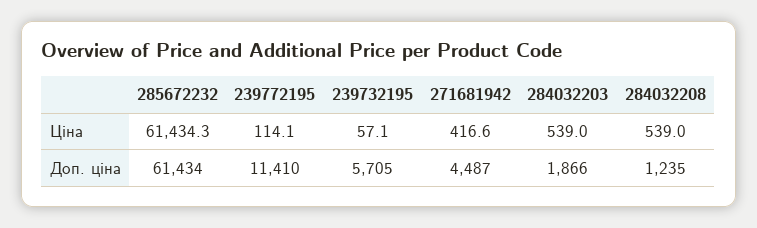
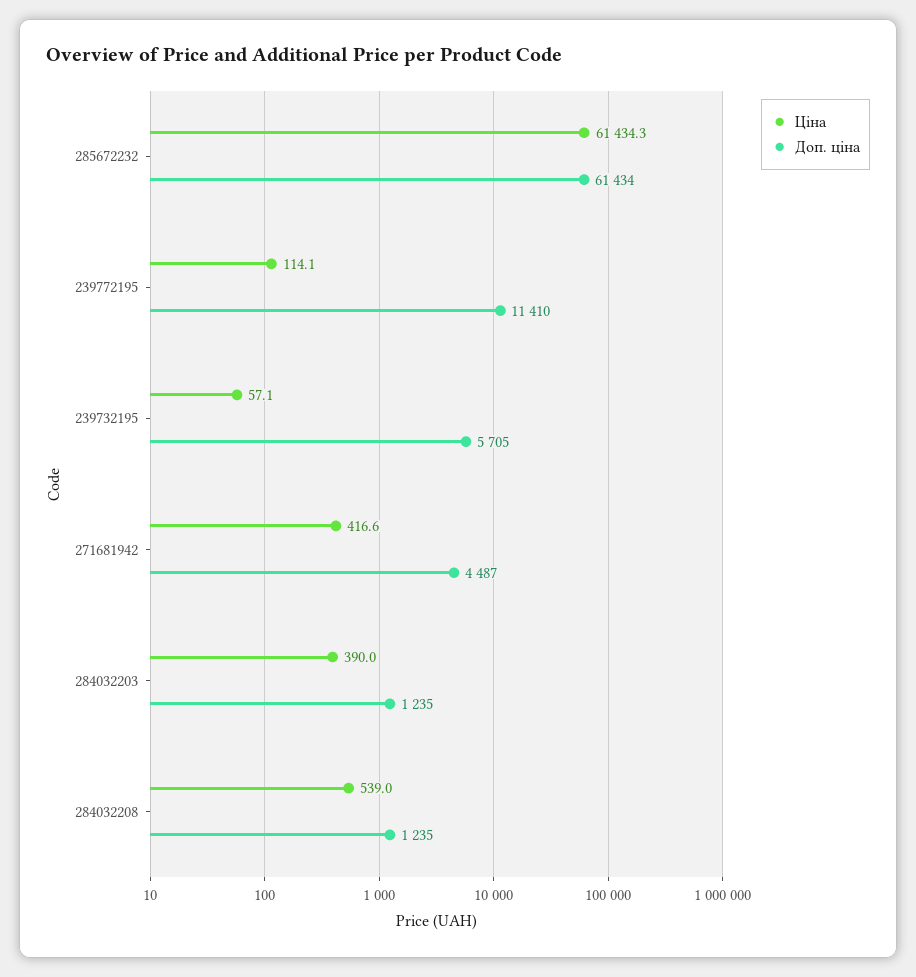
Ціна, 284032203: 539 -> 390
Доп. ціна, 284032203: 1866 -> 1235

